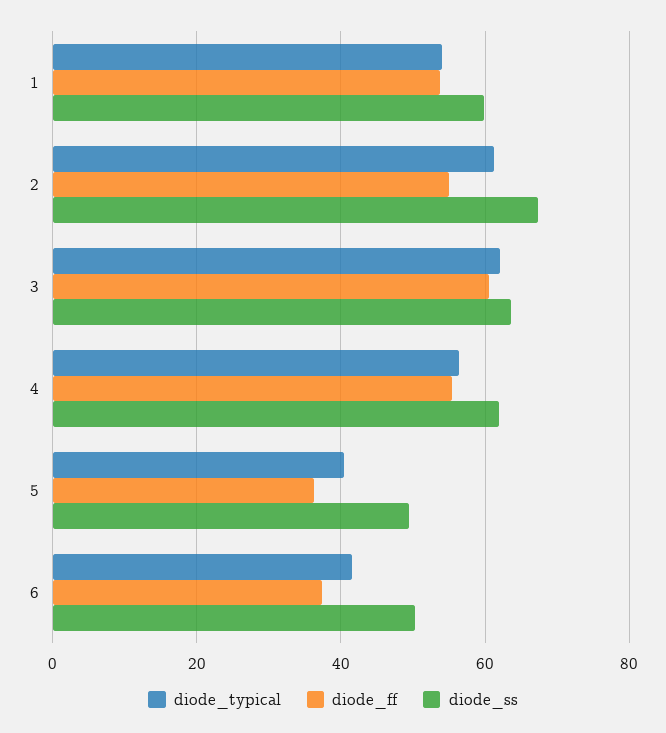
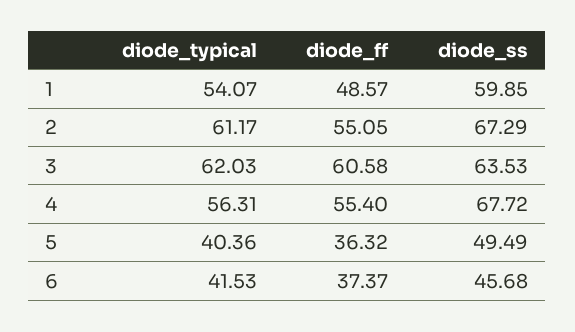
diode_ff, 1: 54 -> 48.57
diode_ss, 4: 62 -> 67.72
diode_ss, 6: 50 -> 45.68

